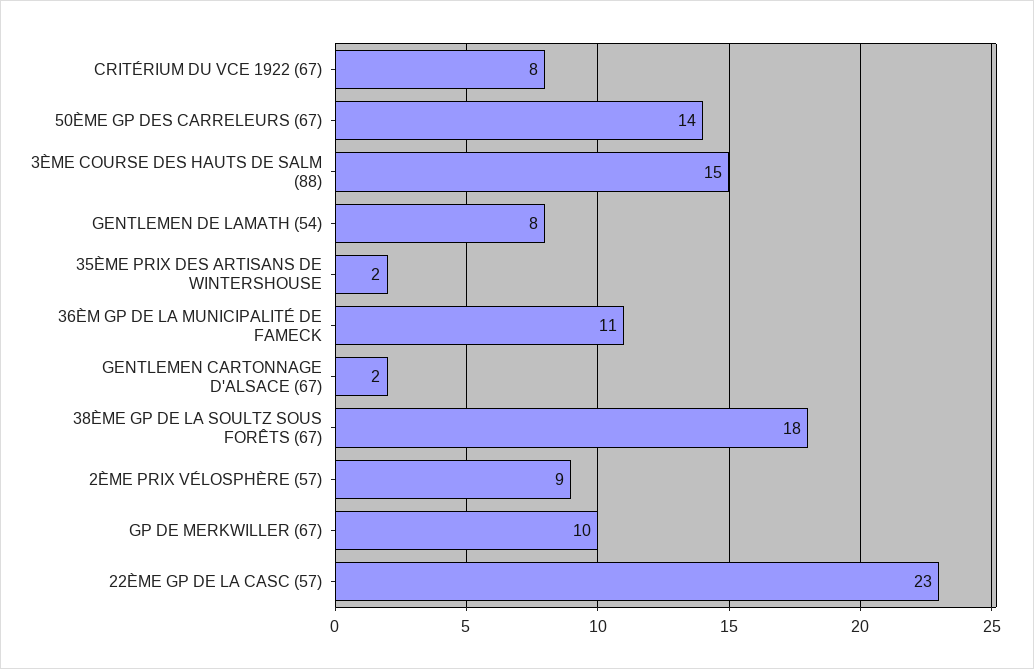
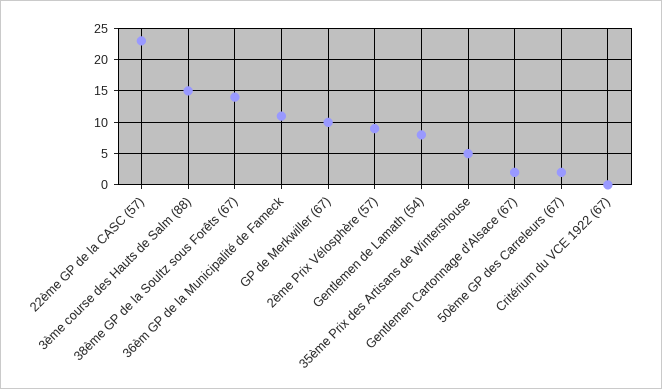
CRITÉRIUM DU VCE 1922 (67): 8 -> 0
50ÈME GP DES CARRELEURS (67): 14 -> 2
35ÈME PRIX DES ARTISANS DE WINTERSHOUSE: 2 -> 5
38ÈME GP DE LA SOULTZ SOUS FORÊTS (67): 18 -> 14

